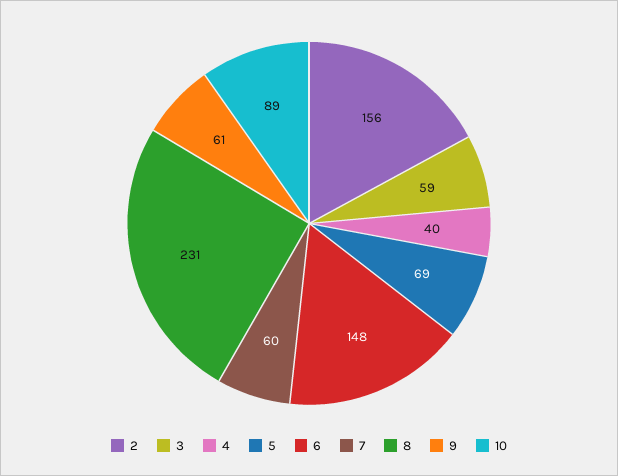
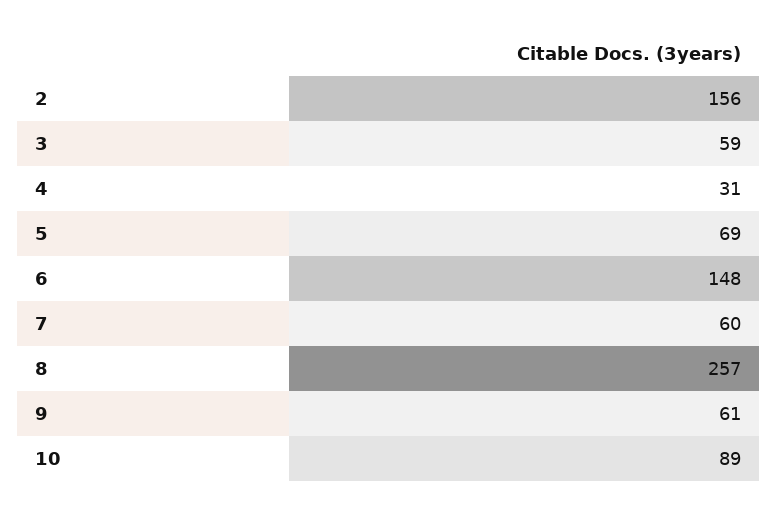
4: 40 -> 31
8: 231 -> 257

